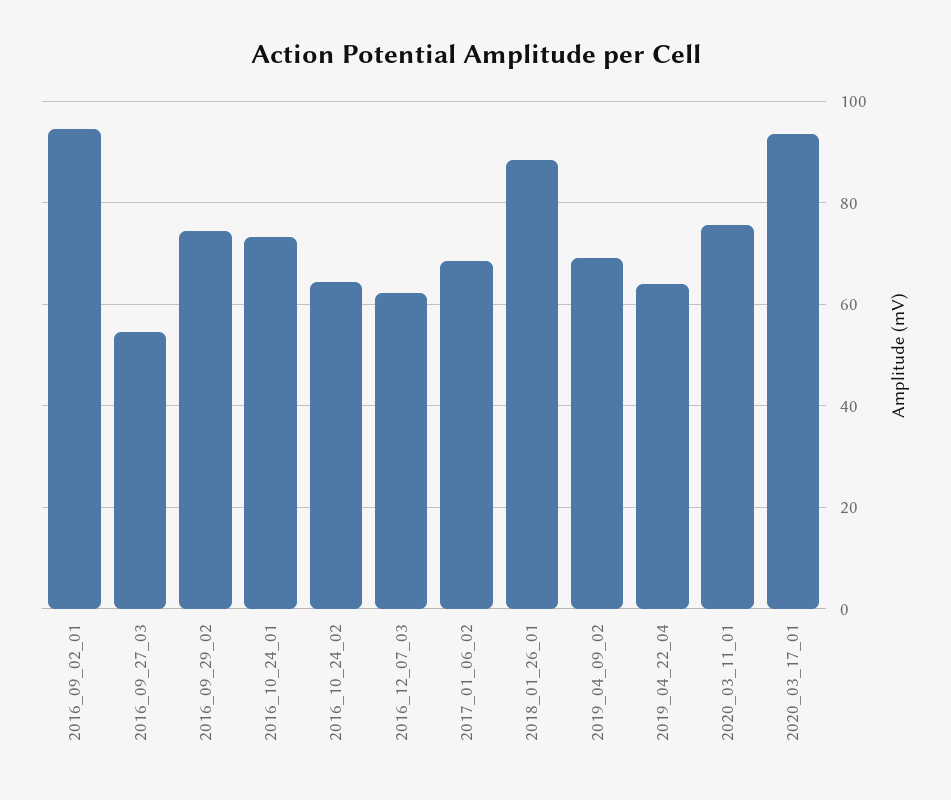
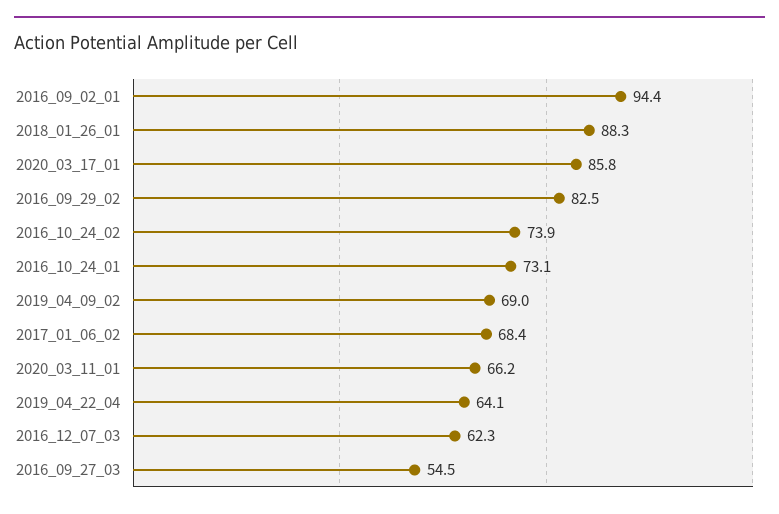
2016_09_29_02: 74 -> 82.5
2016_10_24_02: 64 -> 73.9
2020_03_11_01: 76 -> 66.2
2020_03_17_01: 94 -> 85.8

